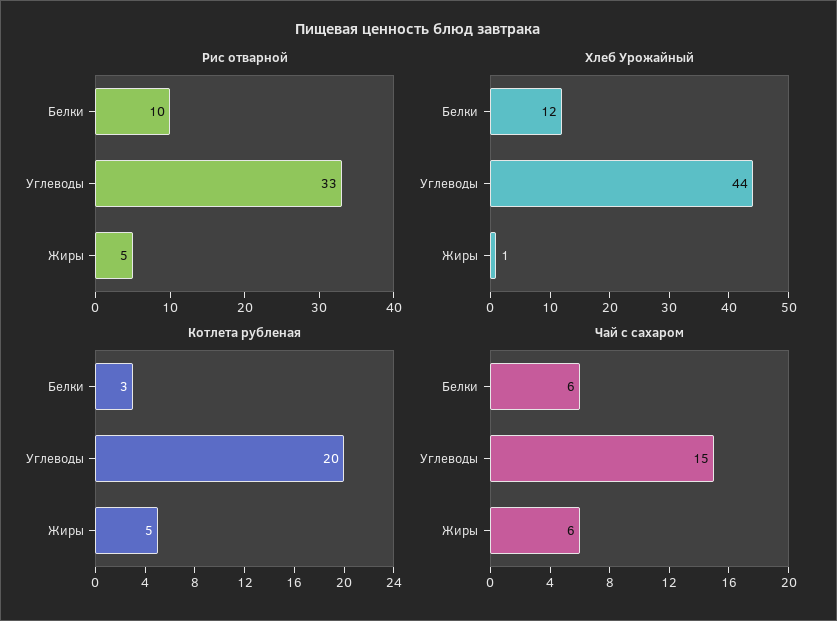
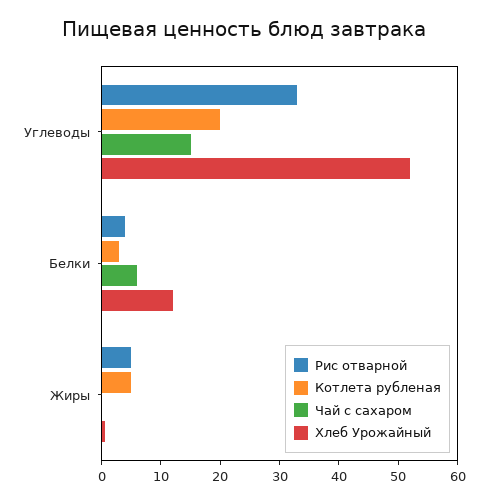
Рис отварной, Белки: 10 -> 4
Хлеб Урожайный, Углеводы: 44 -> 52
Чай с сахаром, Жиры: 6 -> 0

